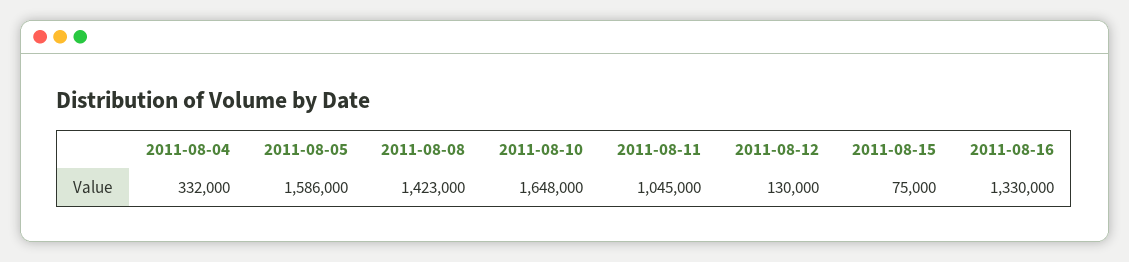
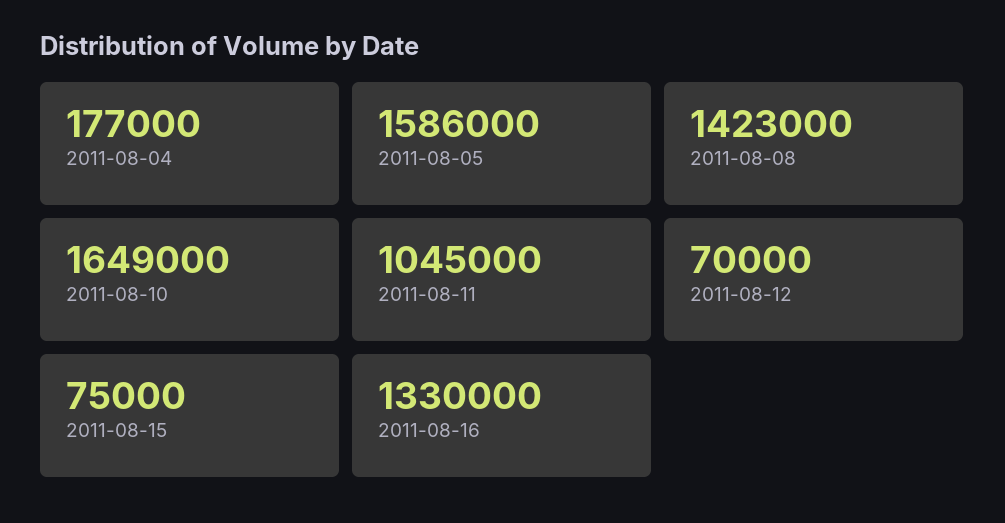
2011-08-04: 332000 -> 177000
2011-08-10: 1648000 -> 1649000
2011-08-12: 130000 -> 70000

